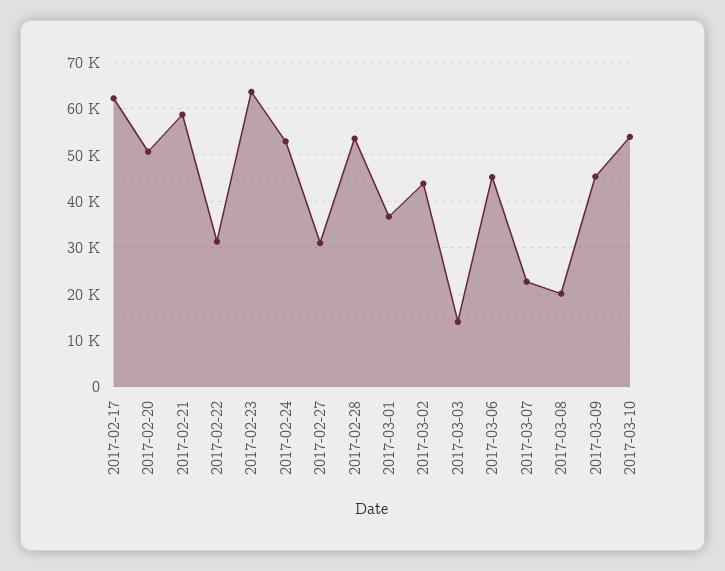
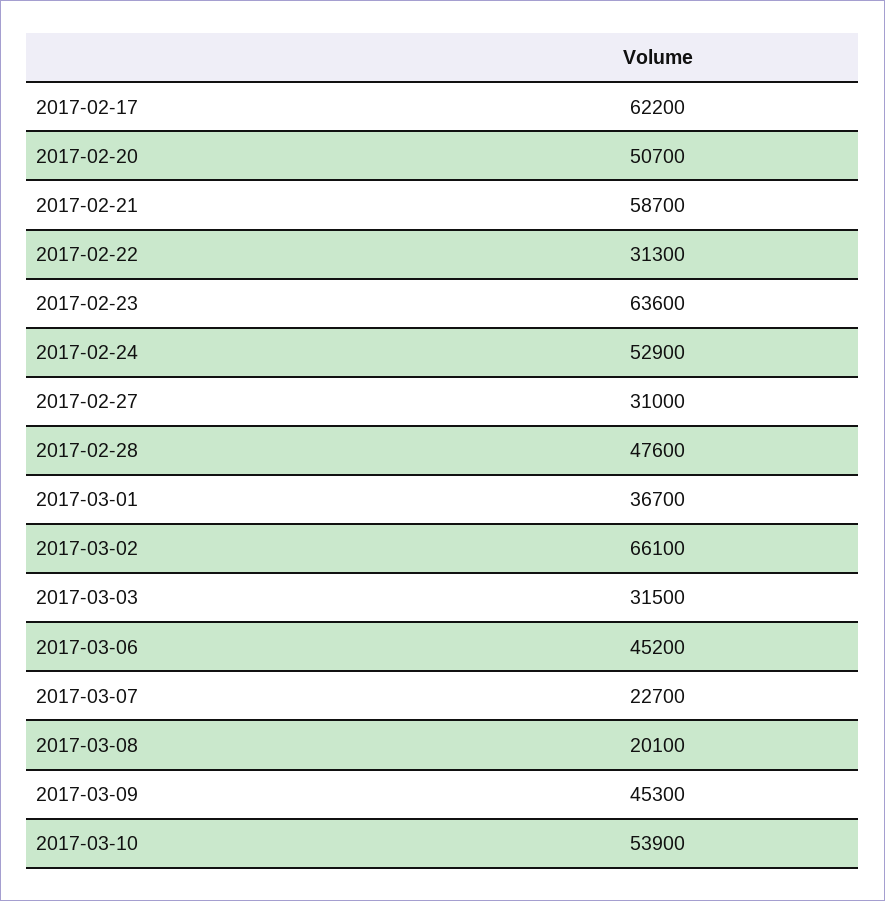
2017-02-28: 54000 -> 47600
2017-03-02: 44000 -> 66100
2017-03-03: 14000 -> 31500

